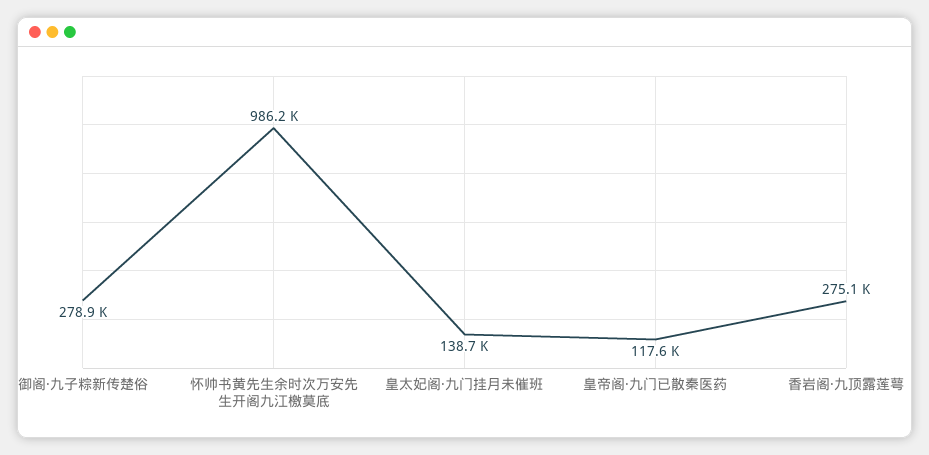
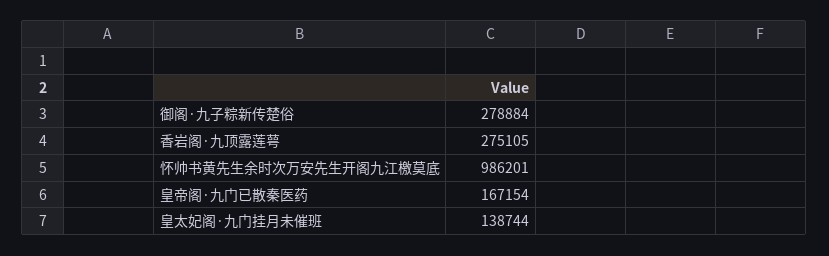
皇帝阁·九门已散秦医药: 117600 -> 167154

